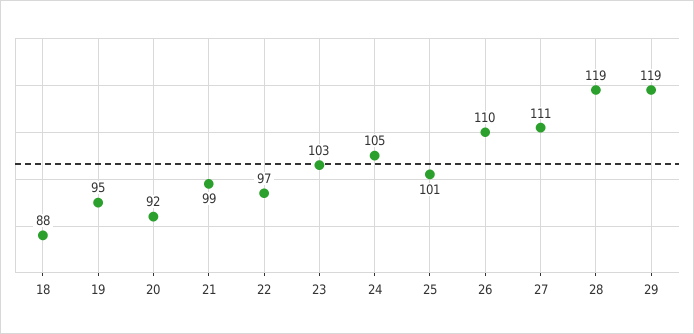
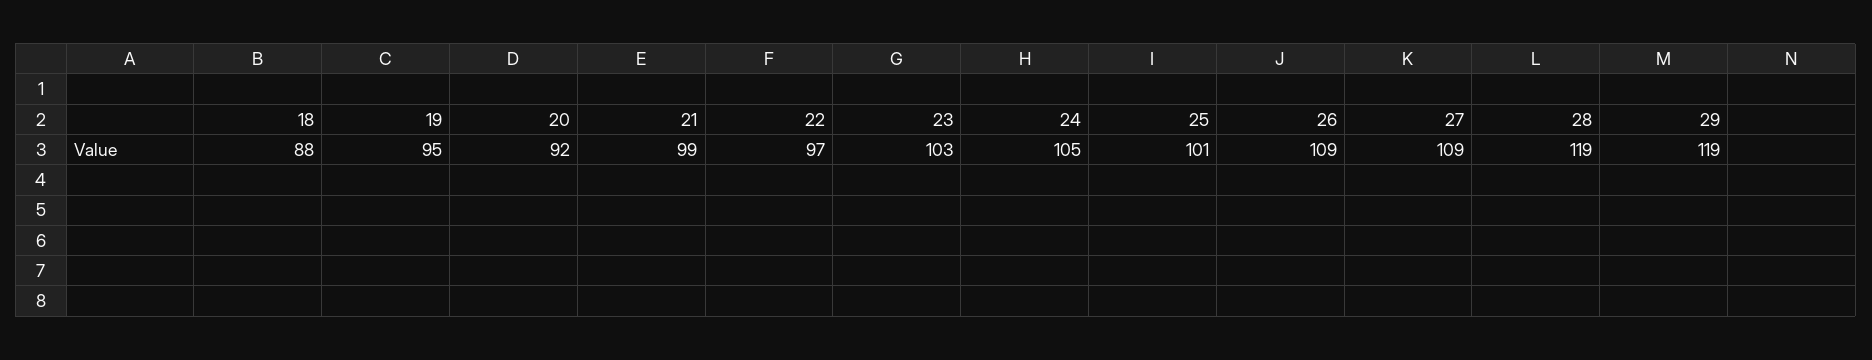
26: 110 -> 109
27: 111 -> 109

